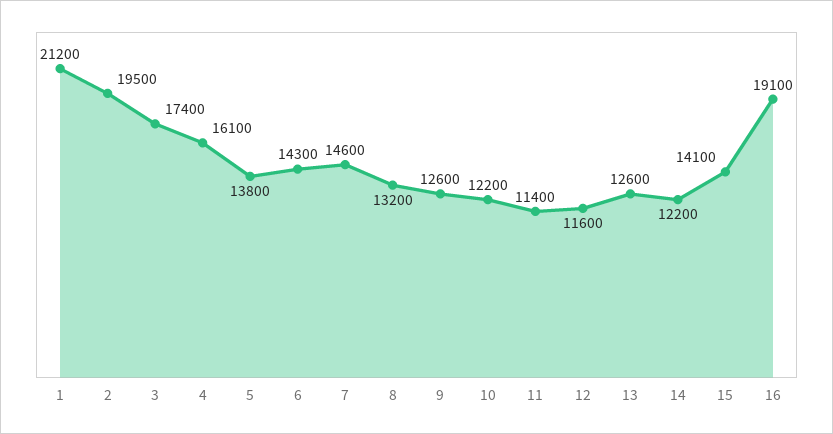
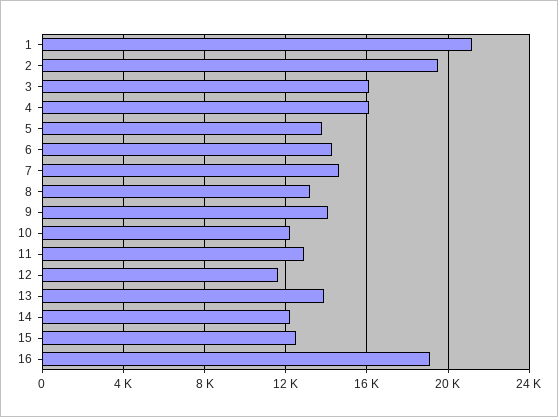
3: 17400 -> 16000
9: 12600 -> 14000
11: 11400 -> 13000
13: 12600 -> 14000
15: 14100 -> 12500

